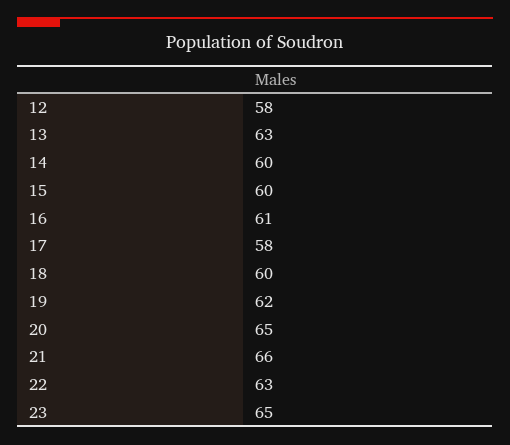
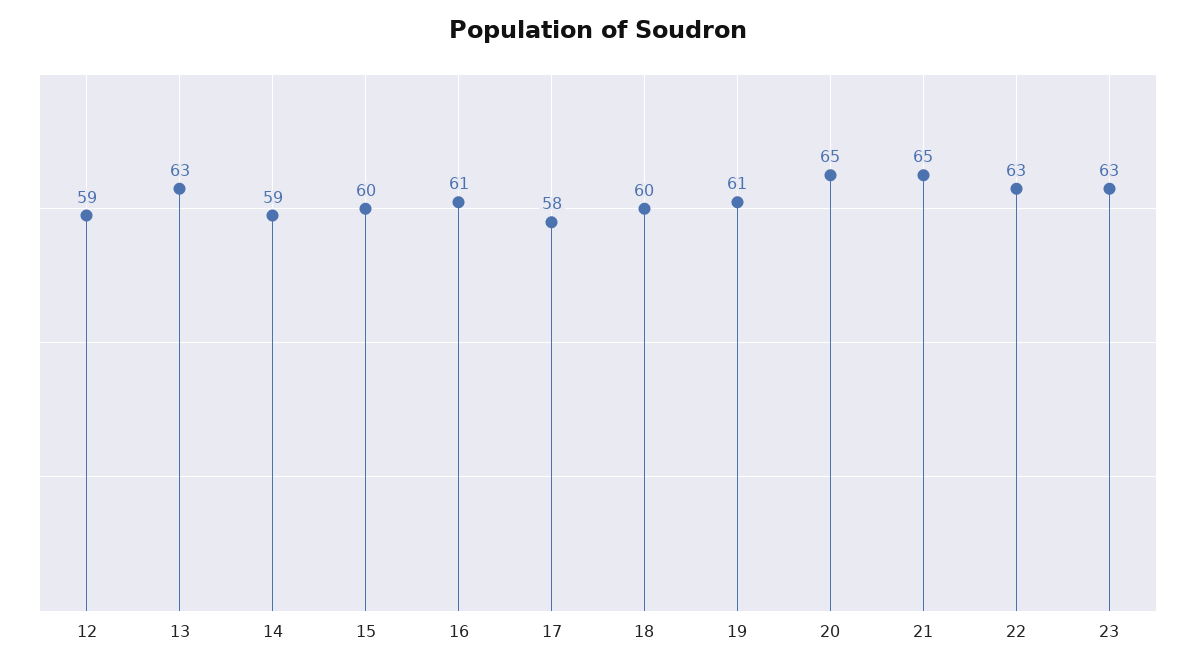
12: 58 -> 59
14: 60 -> 59
19: 62 -> 61
21: 66 -> 65
23: 65 -> 63

